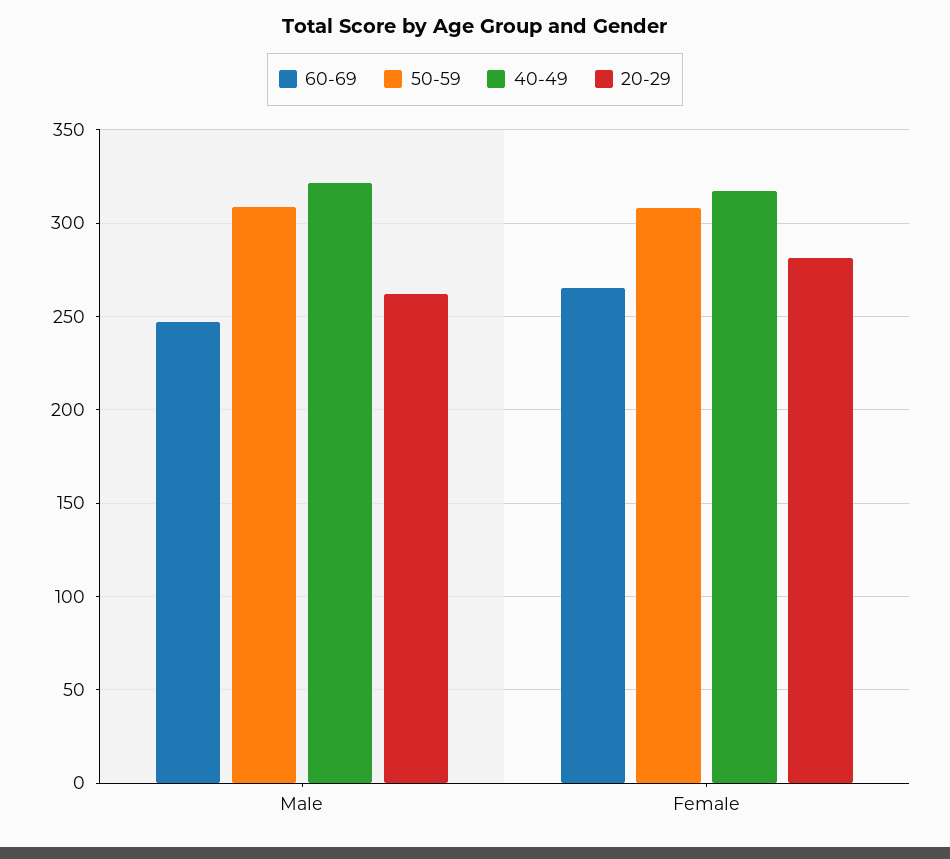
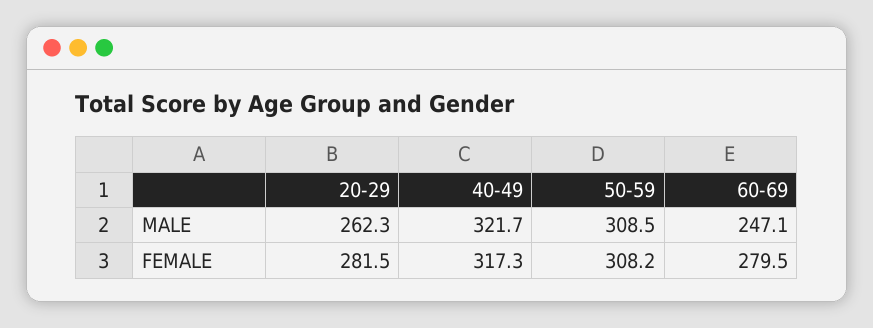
60-69, Female: 265 -> 279.5

